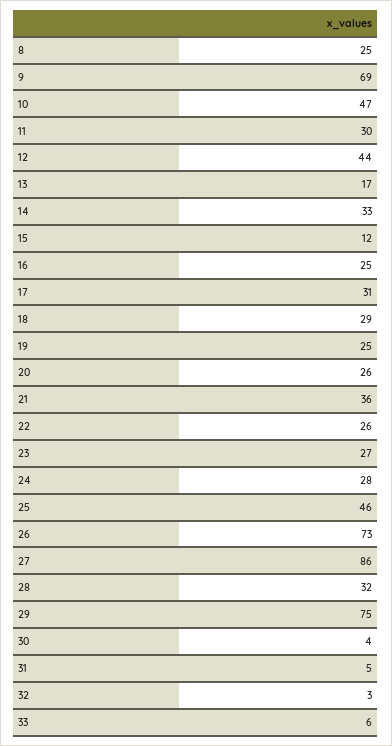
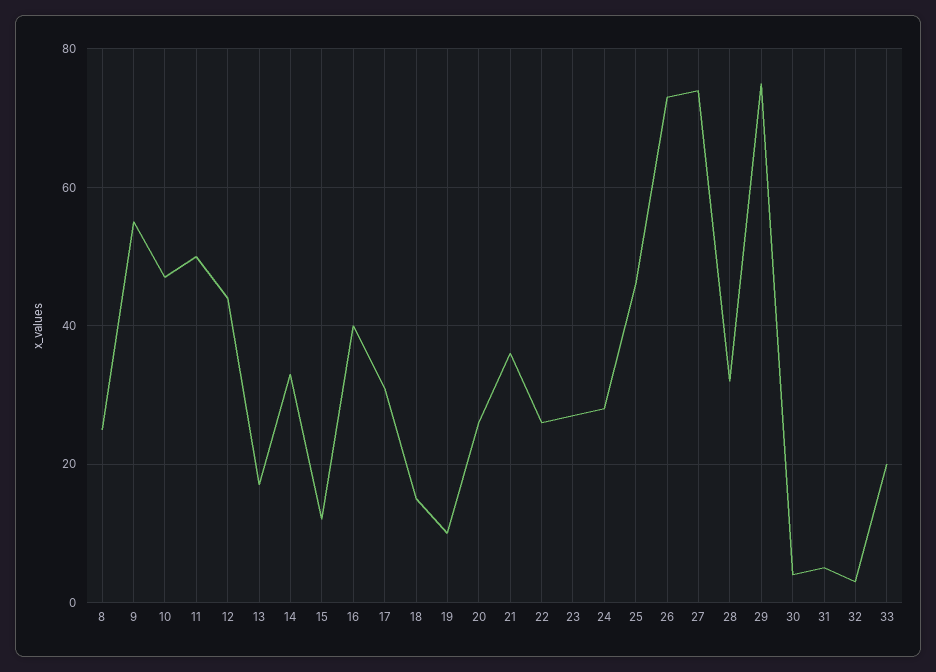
9: 69 -> 55
11: 30 -> 50
16: 25 -> 40
18: 29 -> 15
19: 25 -> 10
27: 86 -> 75
33: 6 -> 20

